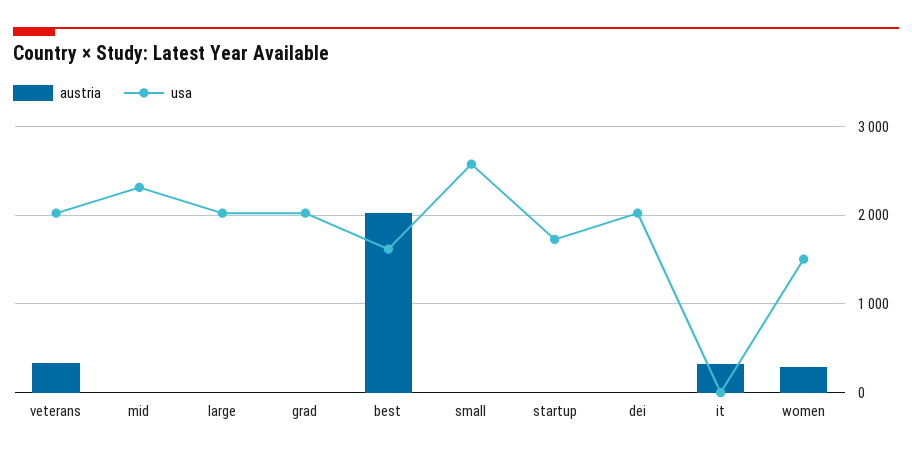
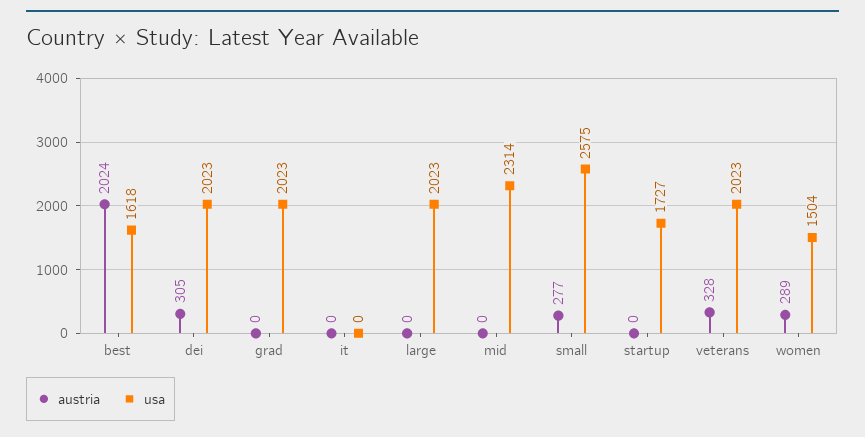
austria, small: 0 -> 277
austria, dei: 0 -> 305
austria, it: 300 -> 0

